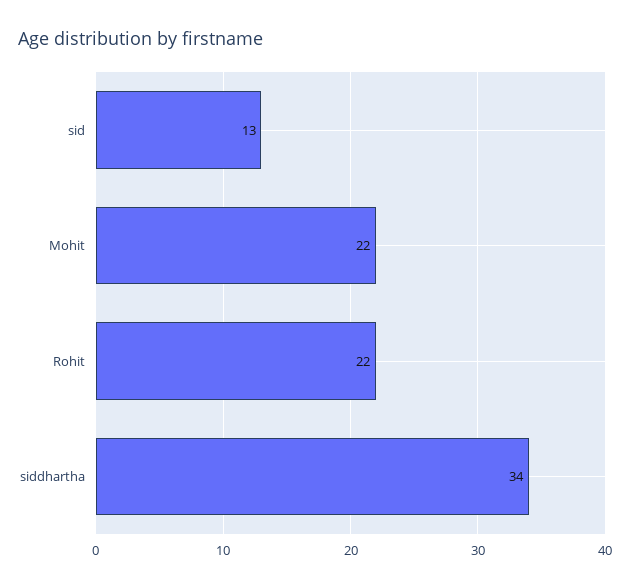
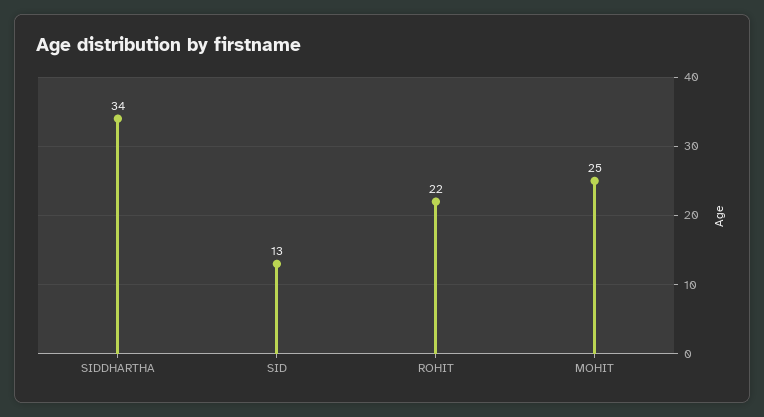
Mohit: 22 -> 25

